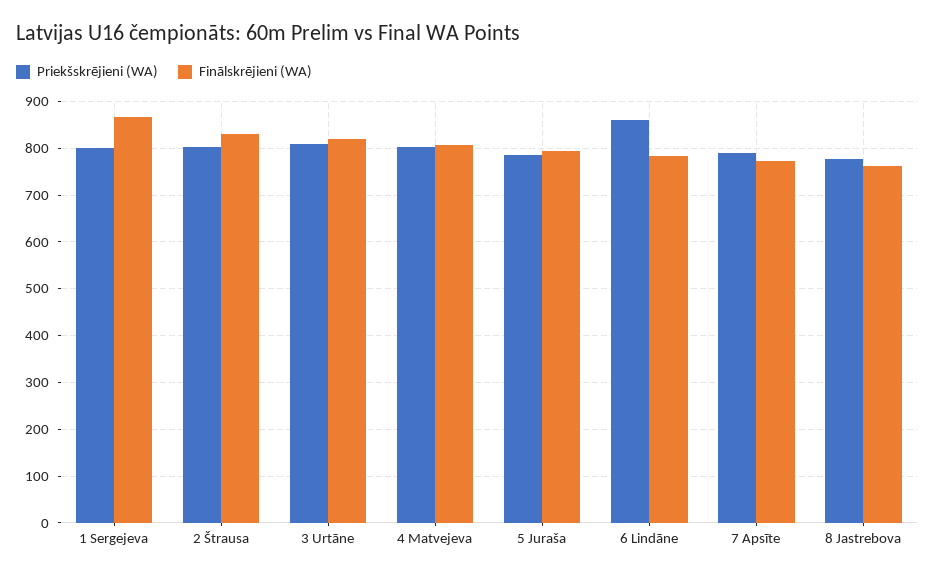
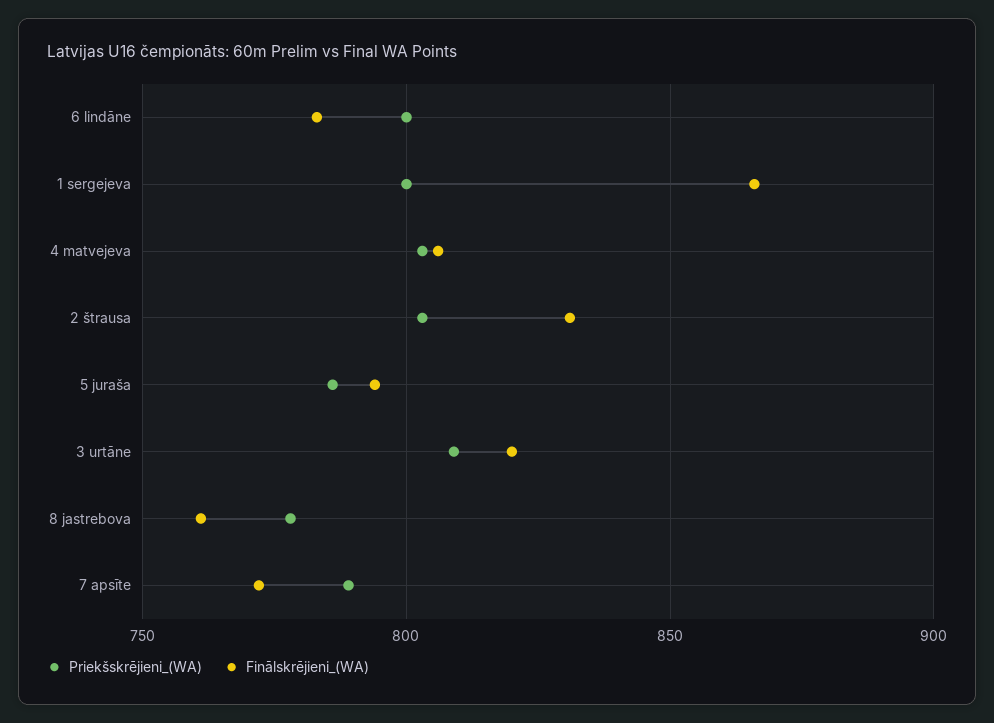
Priekšskrējieni (WA), 6 Lindāne: 860 -> 800

